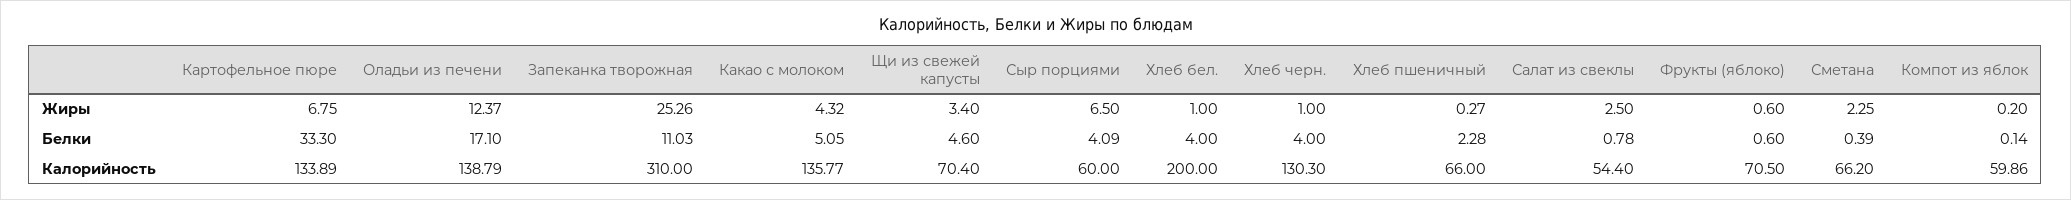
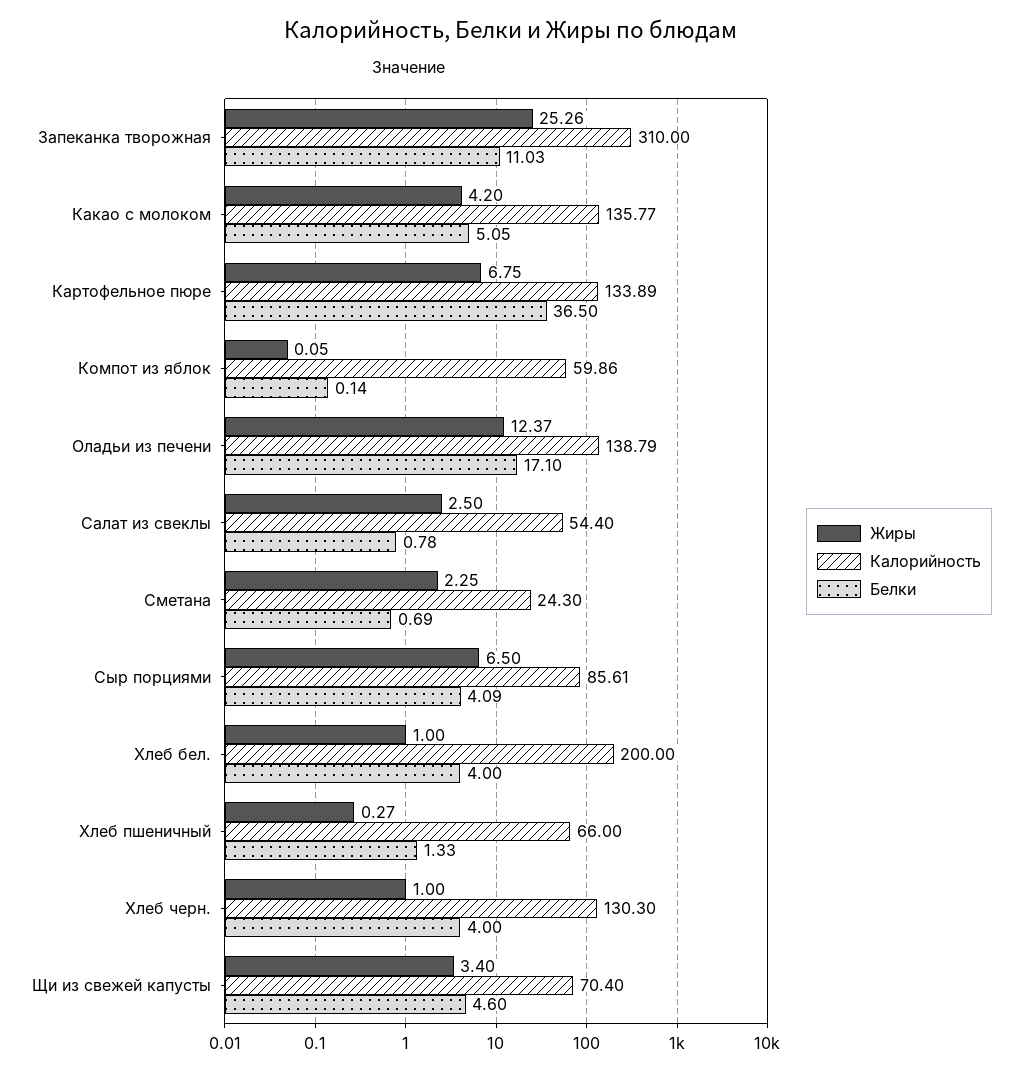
Жиры, Какао с молоком: 4.32 -> 4.2
Жиры, Фрукты (яблоко): 0.6 -> none
Жиры, Компот из яблок: 0.2 -> 0.05
Белки, Картофельное пюре: 33.3 -> 36.5
Белки, Хлеб пшеничный: 2.28 -> 1.33
Белки, Фрукты (яблоко): 0.6 -> none
Белки, Сметана: 0.39 -> 0.69
Калорийность, Сыр порциями: 60 -> 85.61
Калорийность, Фрукты (яблоко): 70.5 -> none
Калорийность, Сметана: 66.2 -> 24.3

